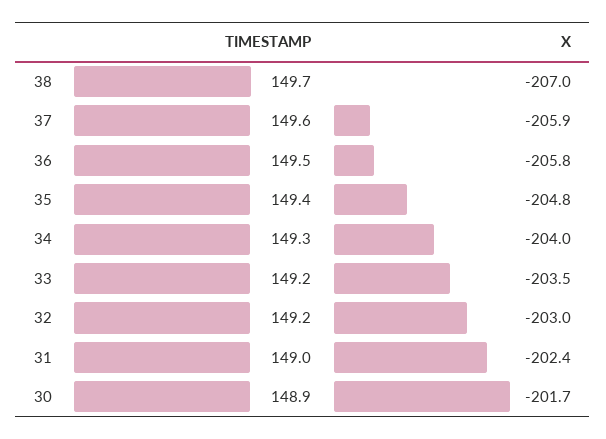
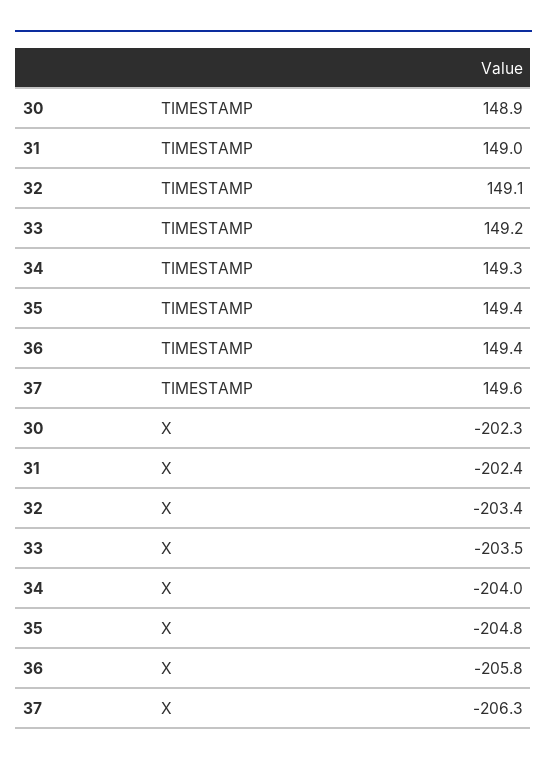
TIMESTAMP, 38: 149.7 -> none
X, 38: -207 -> none
X, 37: -205.9 -> -206.3
TIMESTAMP, 36: 149.5 -> 149.4
TIMESTAMP, 32: 149.2 -> 149.1
X, 32: -203 -> -203.4
X, 30: -201.7 -> -202.3

